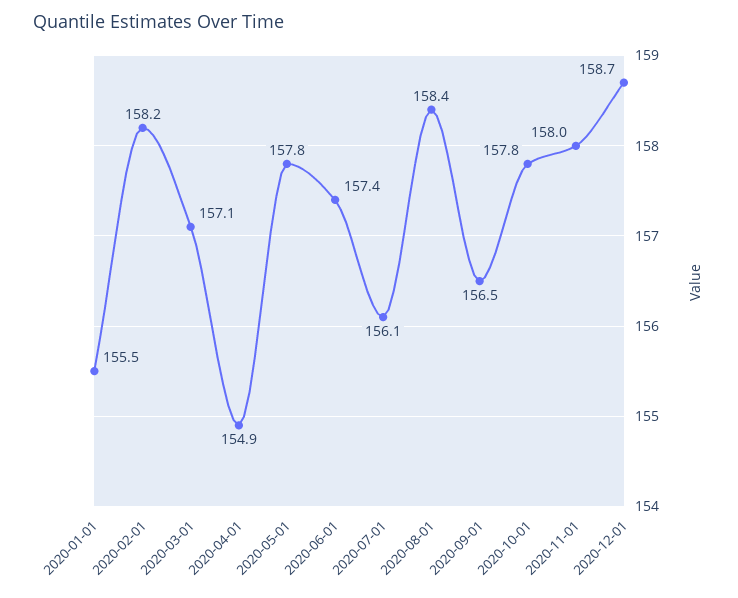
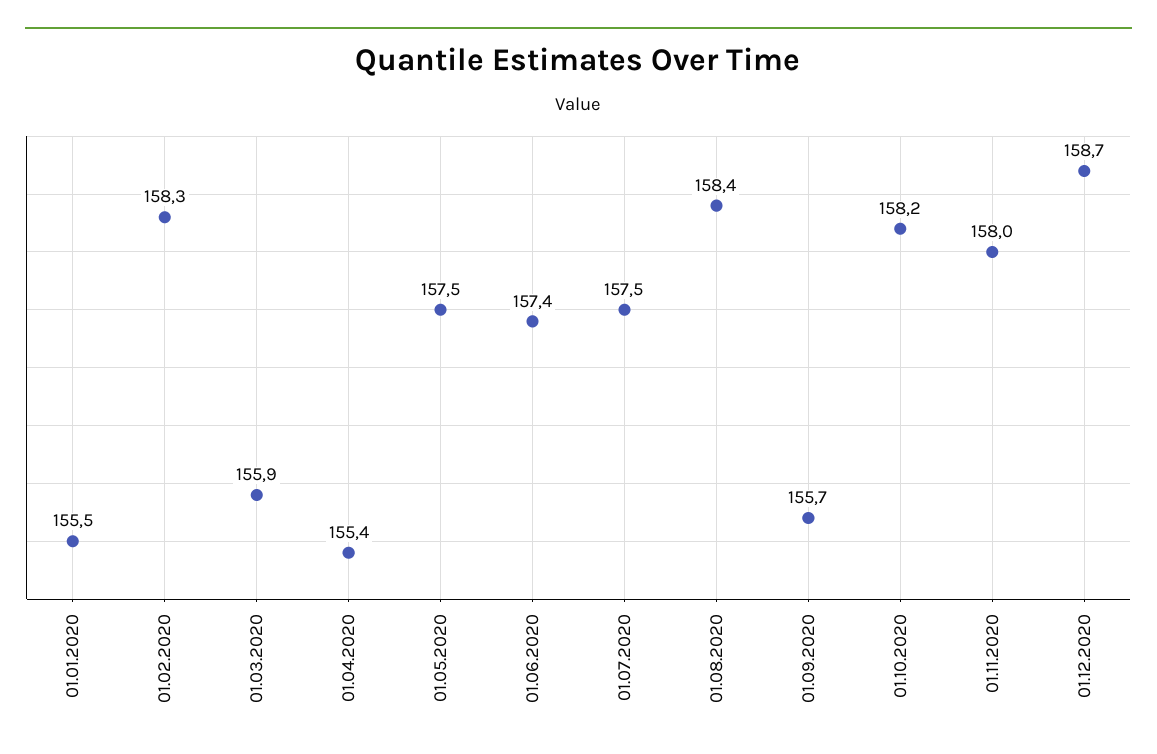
2020-02-01: 158.2 -> 158.3
2020-03-01: 157.1 -> 155.9
2020-04-01: 154.9 -> 155.4
2020-05-01: 157.8 -> 157.5
2020-07-01: 156.1 -> 157.5
2020-09-01: 156.5 -> 155.7
2020-10-01: 157.8 -> 158.2

